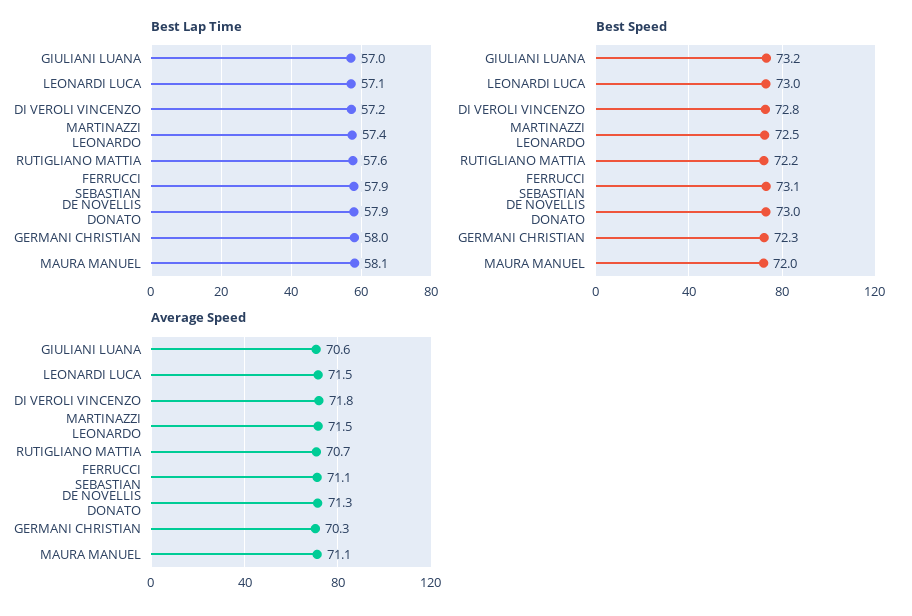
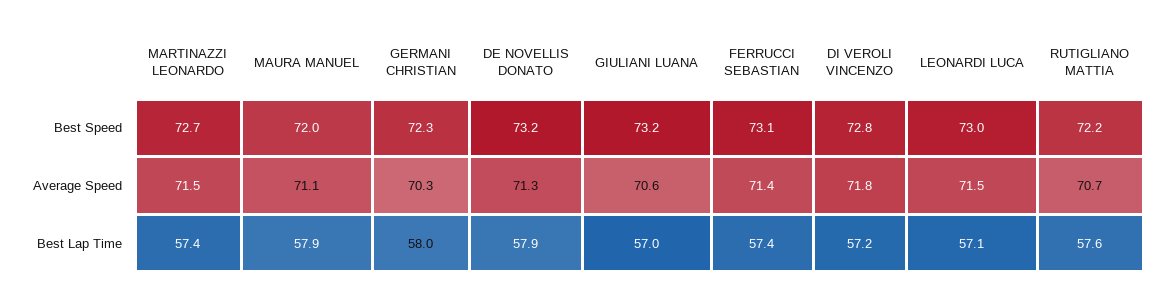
Best Lap Time, FERRUCCI SEBASTIAN: 57.9 -> 57.4
Best Lap Time, MAURA MANUEL: 58.1 -> 57.9
Best Speed, MARTINAZZI LEONARDO: 72.5 -> 72.7
Best Speed, DE NOVELLIS DONATO: 73 -> 73.2
Average Speed, FERRUCCI SEBASTIAN: 71.1 -> 71.4

